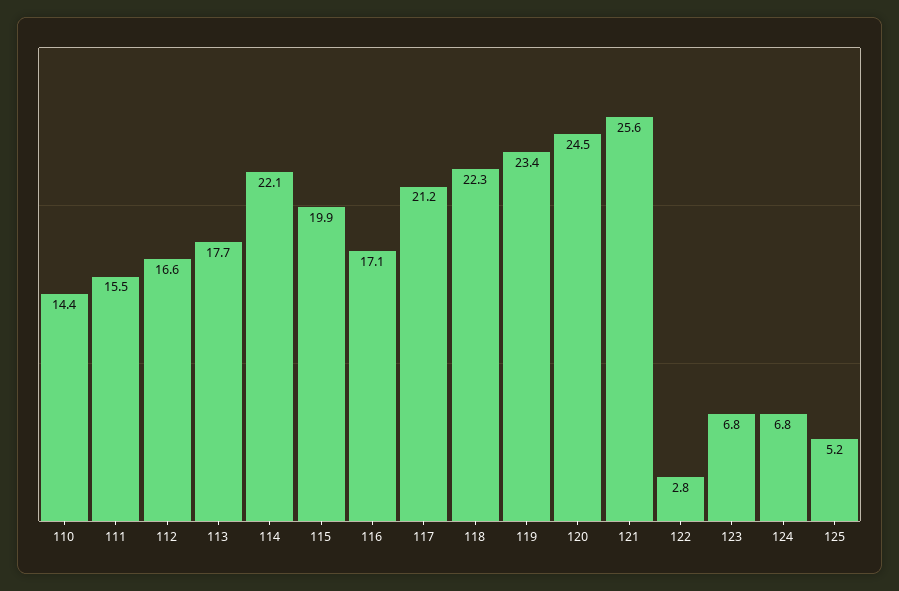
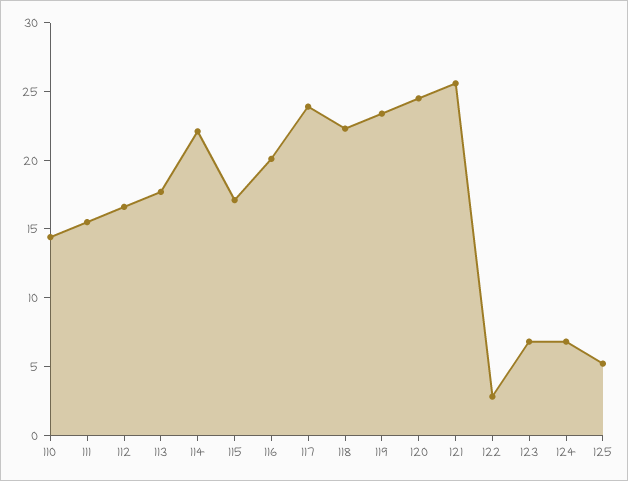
115: 19.9 -> 17
116: 17.1 -> 20
117: 21.2 -> 24

